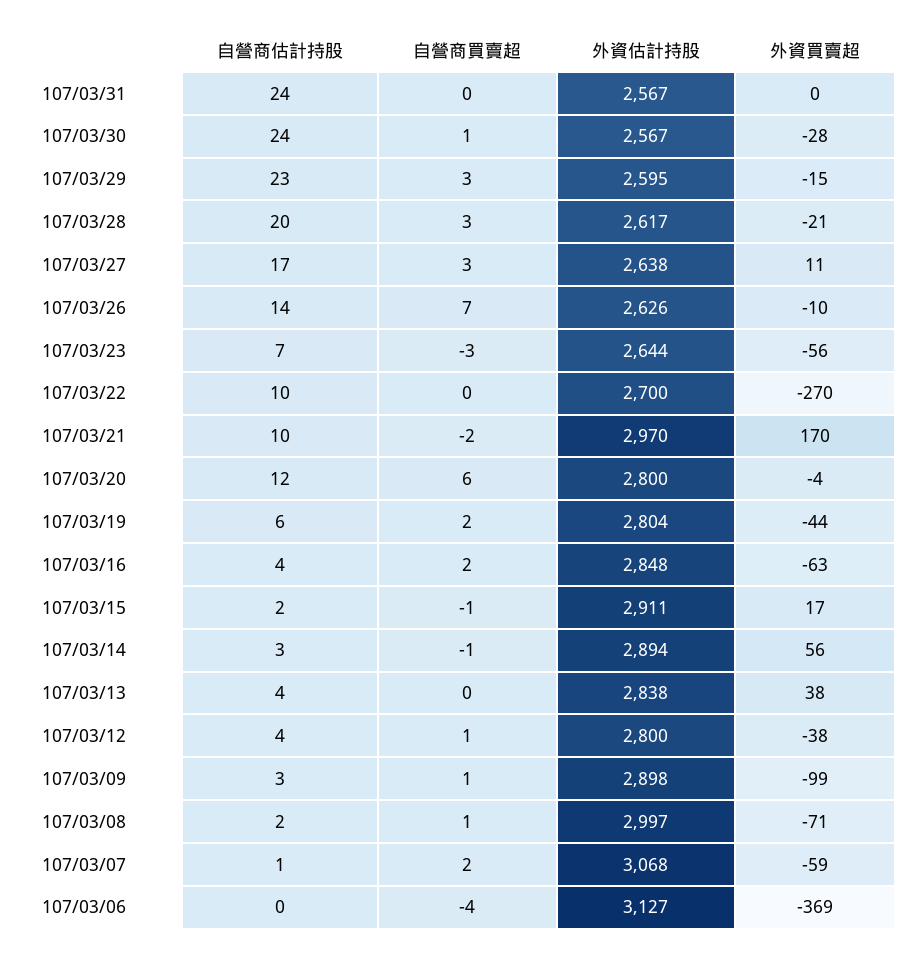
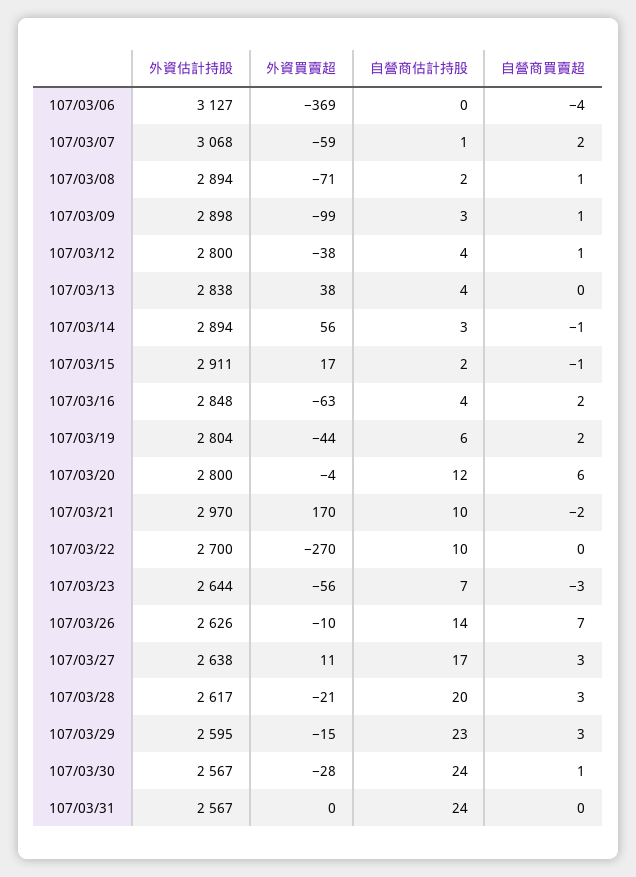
外資估計持股, 107/03/08: 2997 -> 2894

